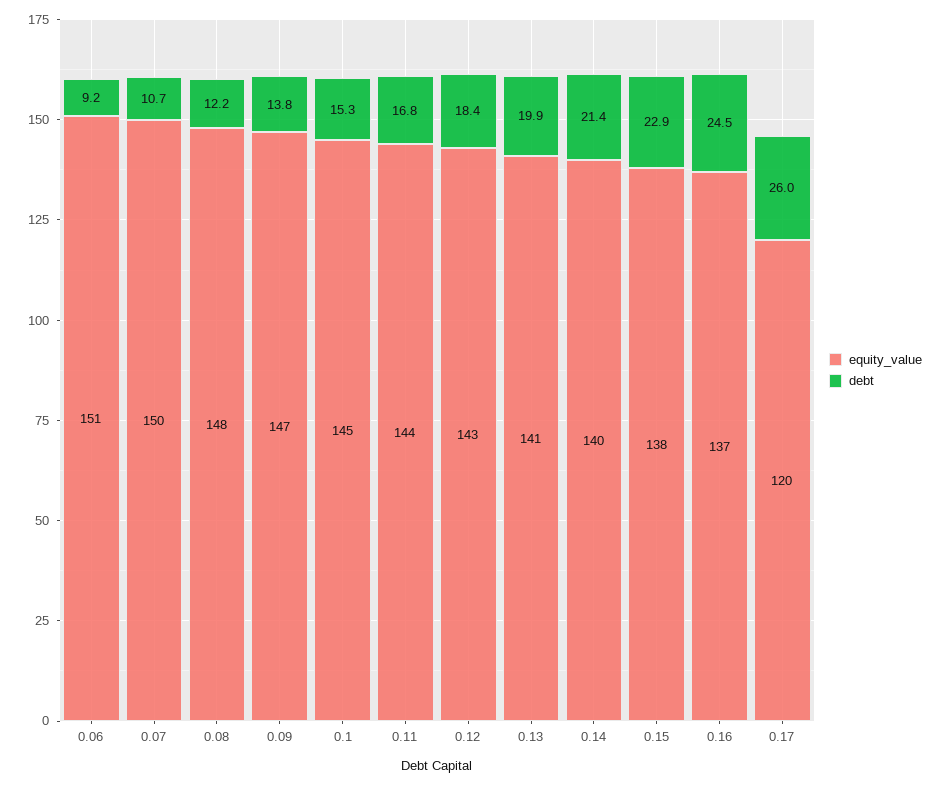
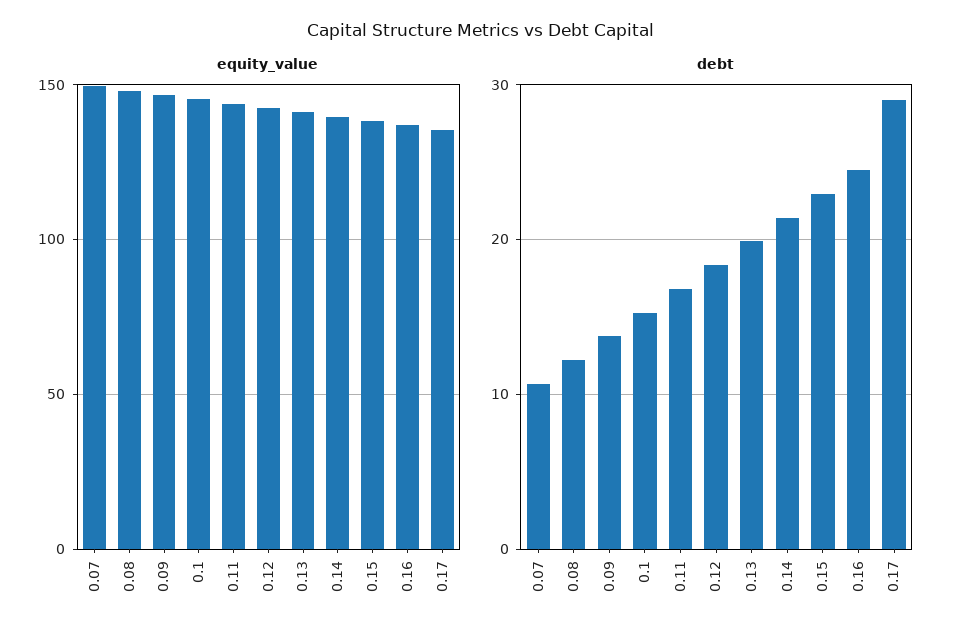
equity_value, 0.06: 151 -> none
debt, 0.06: 9.2 -> none
equity_value, 0.17: 120 -> 135
debt, 0.17: 26 -> 29

